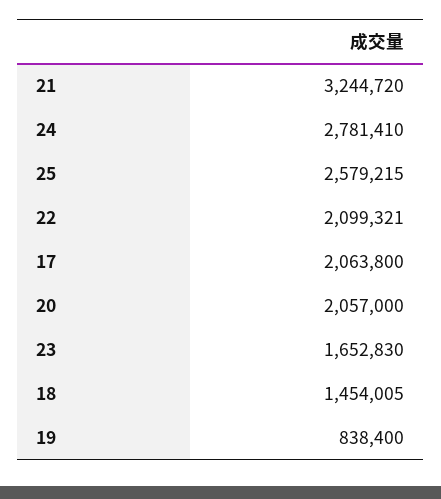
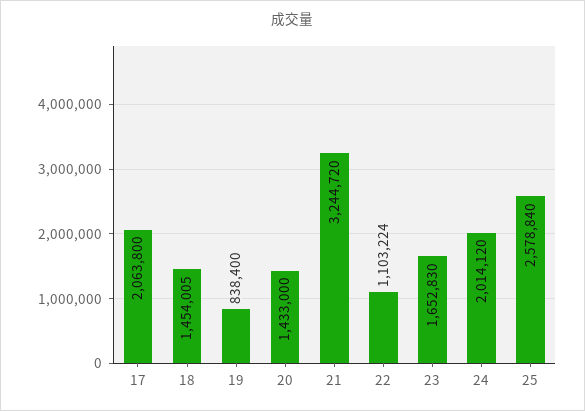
24: 2781410 -> 2014120
25: 2579215 -> 2578840
22: 2099321 -> 1103224
20: 2057000 -> 1433000

